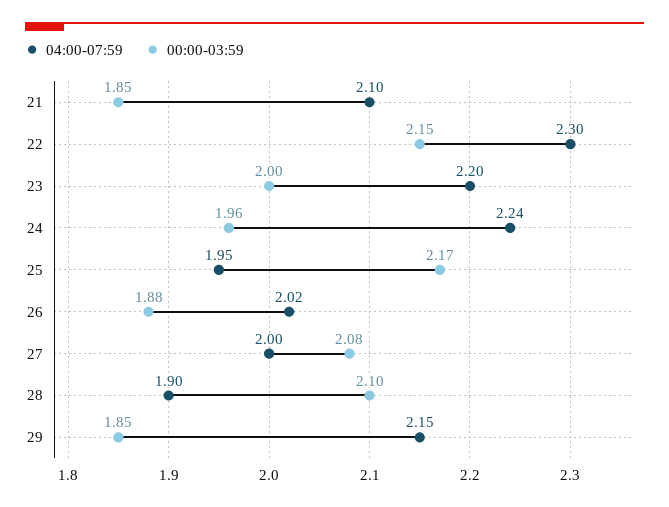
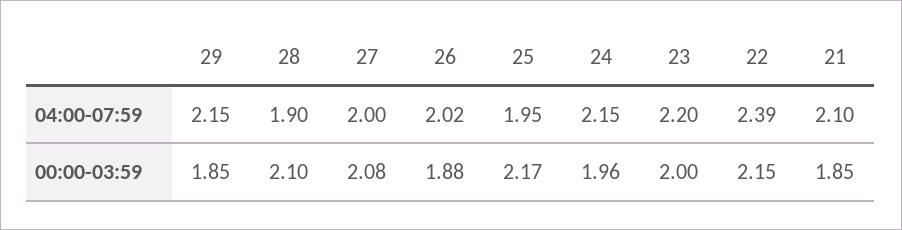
04:00-07:59, 22: 2.3 -> 2.39
04:00-07:59, 24: 2.24 -> 2.15

